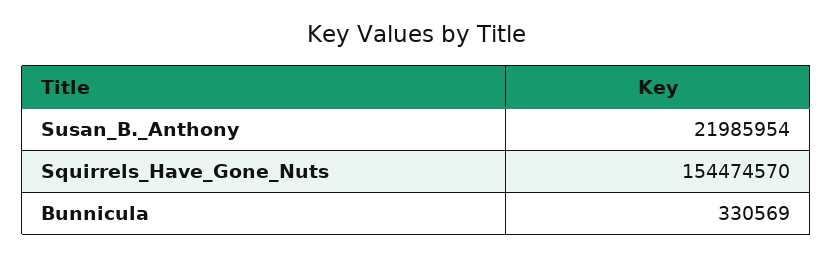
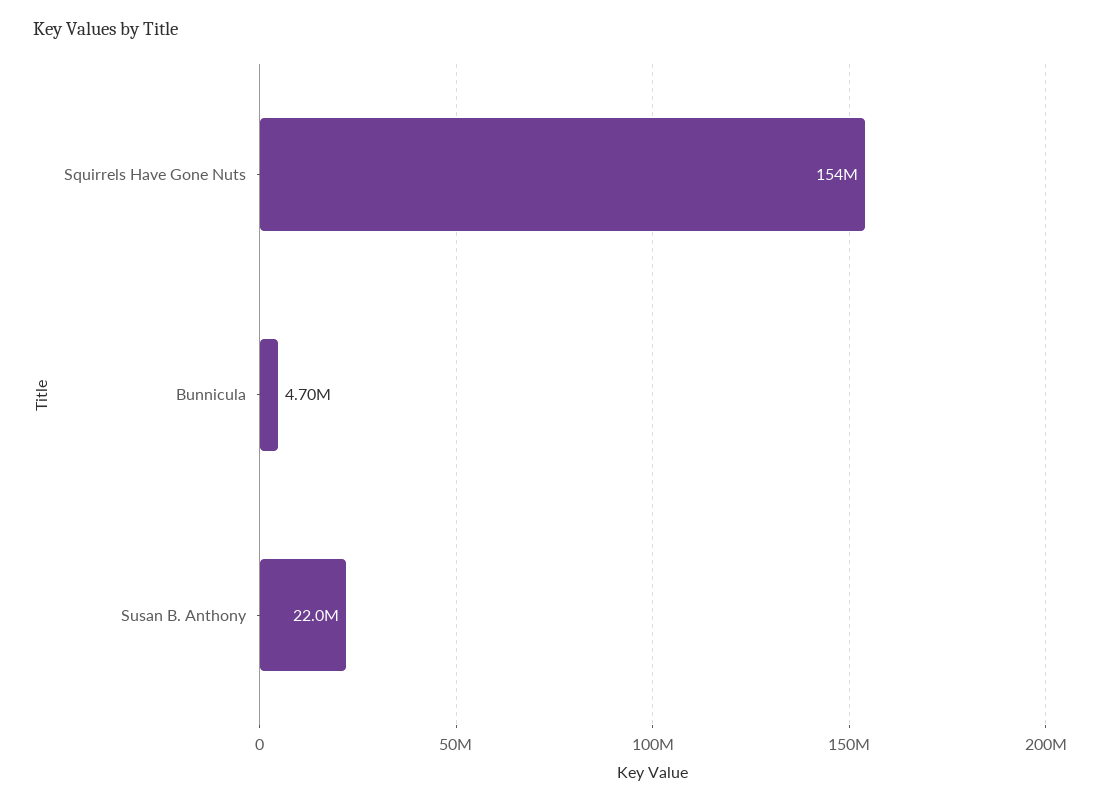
Bunnicula: 330569 -> 4700000

